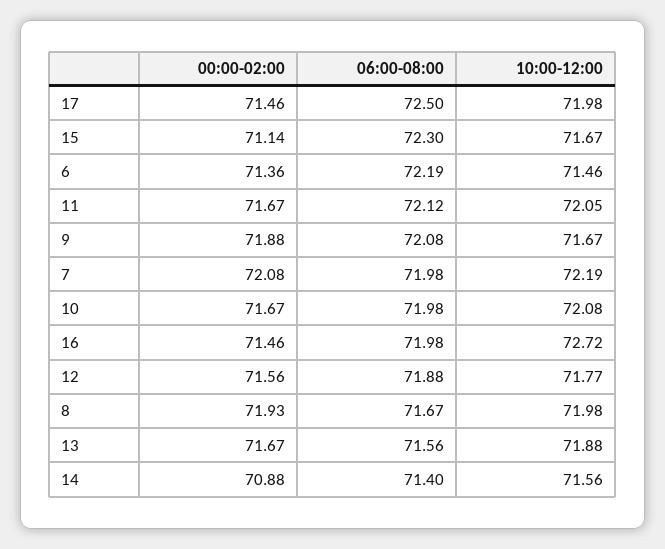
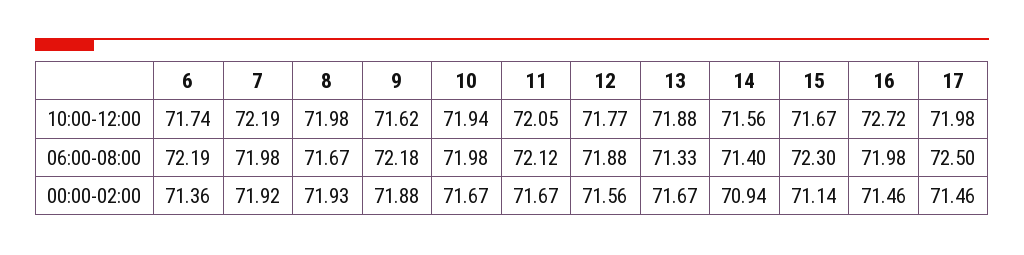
10:00-12:00, 6: 71.46 -> 71.74
06:00-08:00, 9: 72.08 -> 72.18
10:00-12:00, 9: 71.67 -> 71.62
00:00-02:00, 7: 72.08 -> 71.92
10:00-12:00, 10: 72.08 -> 71.94
06:00-08:00, 13: 71.56 -> 71.33
00:00-02:00, 14: 70.88 -> 70.94

